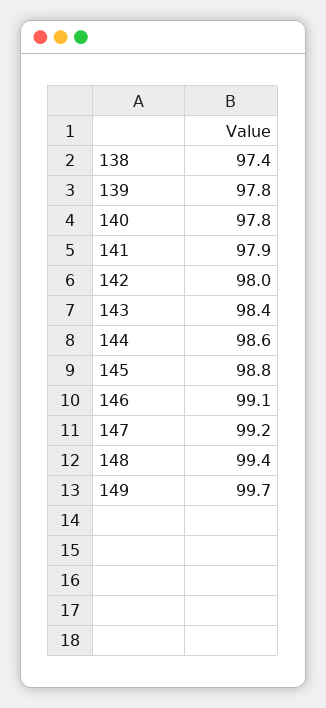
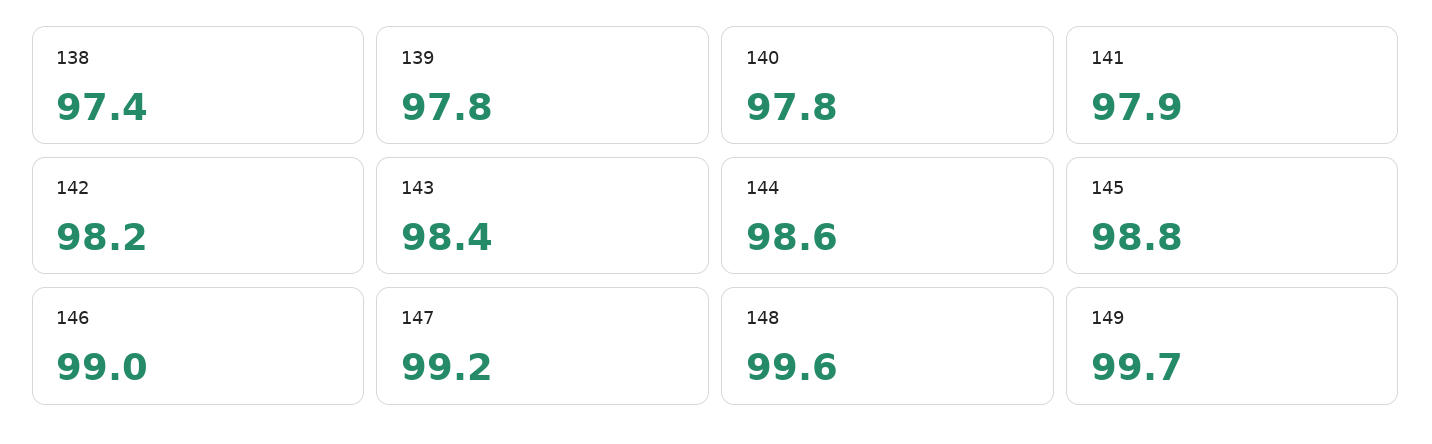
142: 98 -> 98.2
146: 99.1 -> 99
148: 99.4 -> 99.6

